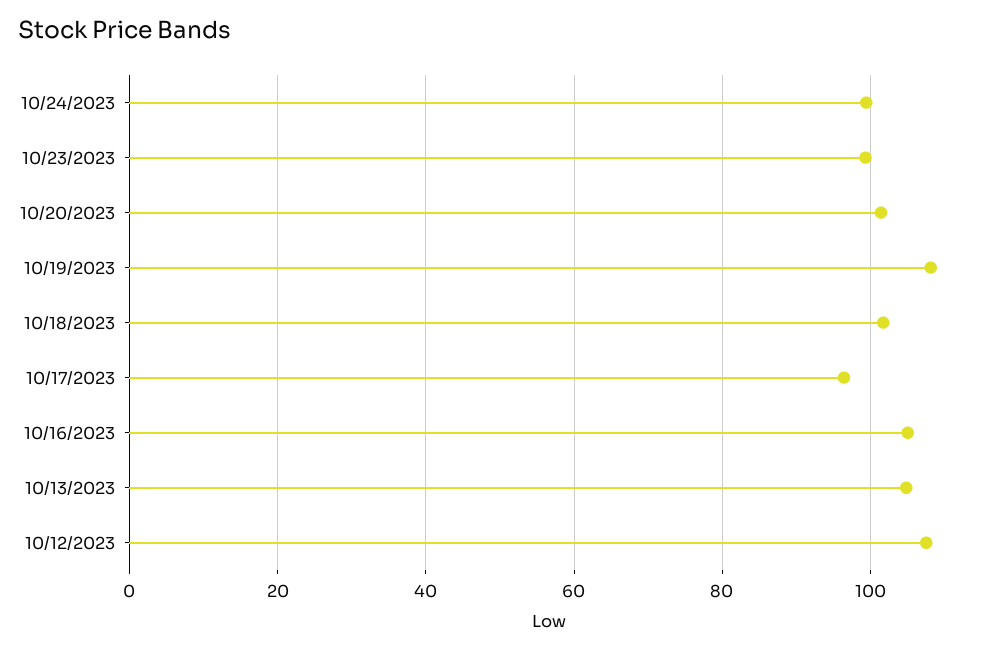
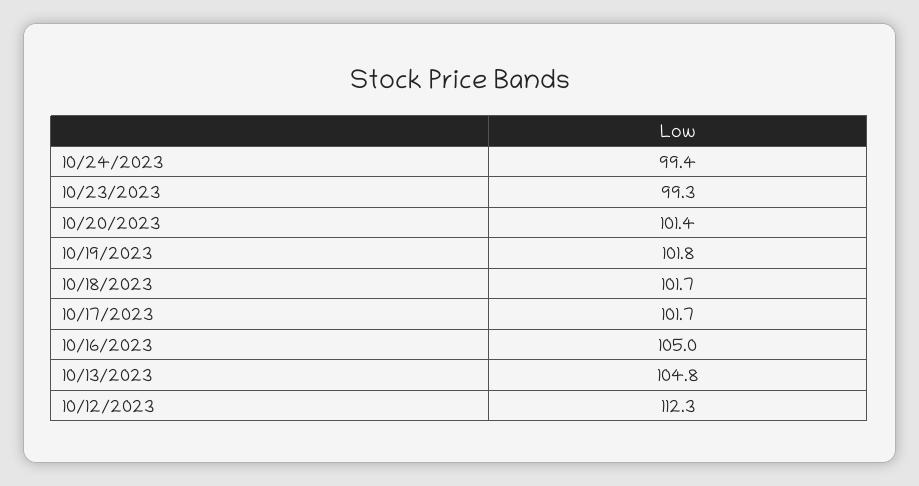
10/19/2023: 108 -> 101.8
10/17/2023: 96 -> 101.7
10/12/2023: 108 -> 112.3

